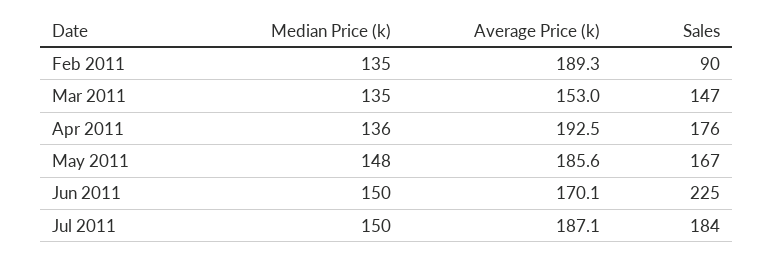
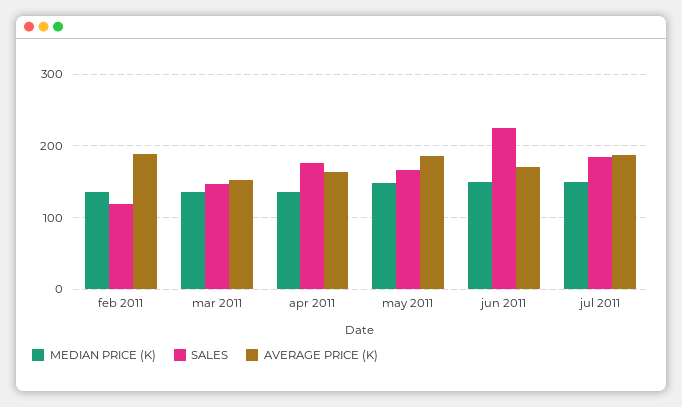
Sales, Feb 2011: 90 -> 120
Average Price (k), Apr 2011: 192.5 -> 160

